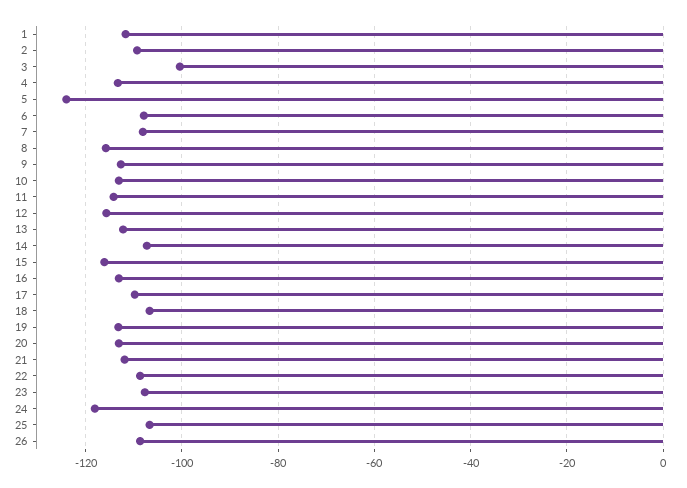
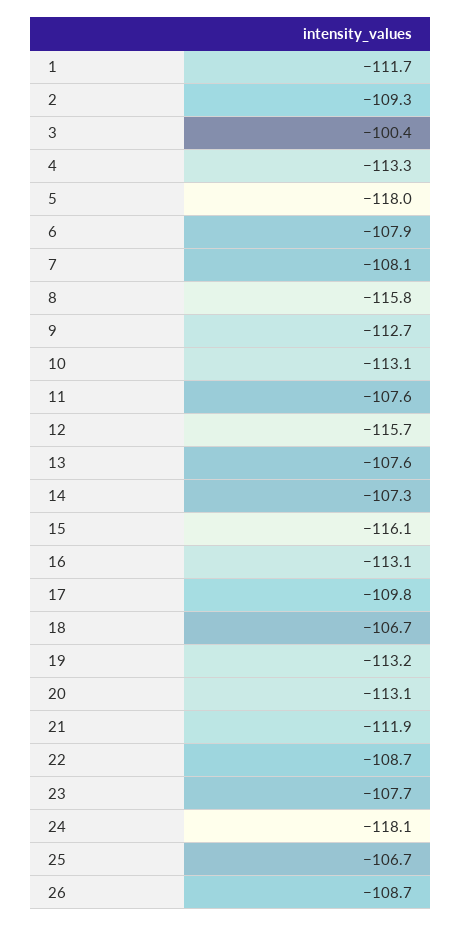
5: -124 -> -118
11: -114 -> -107.6
13: -112 -> -107.6

